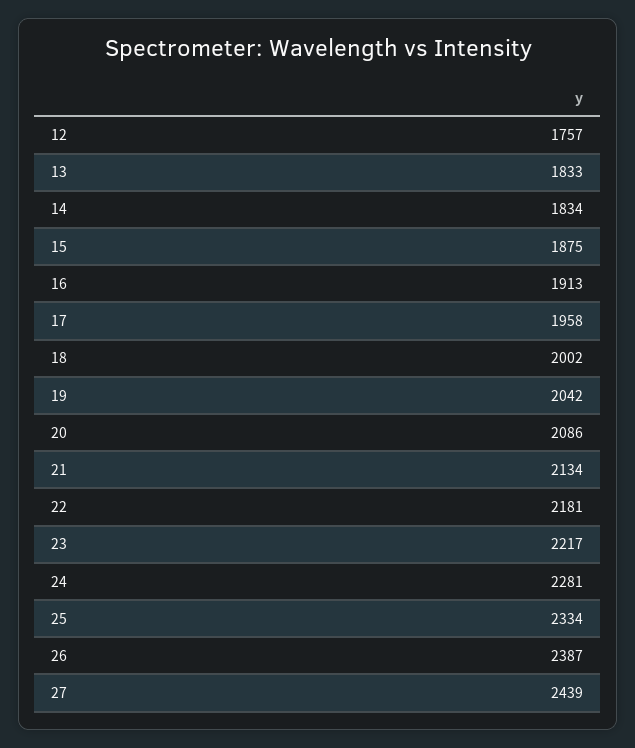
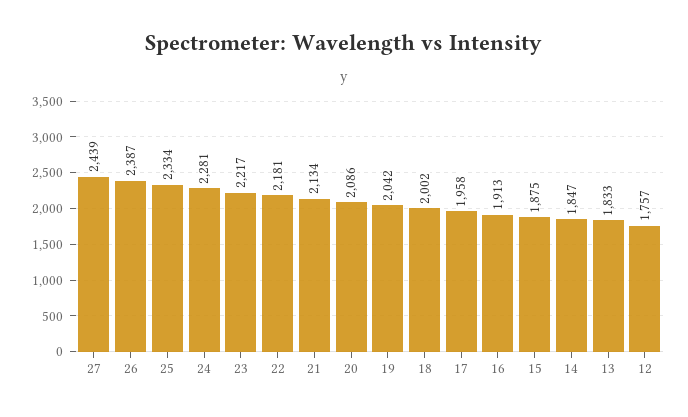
14: 1834 -> 1847

